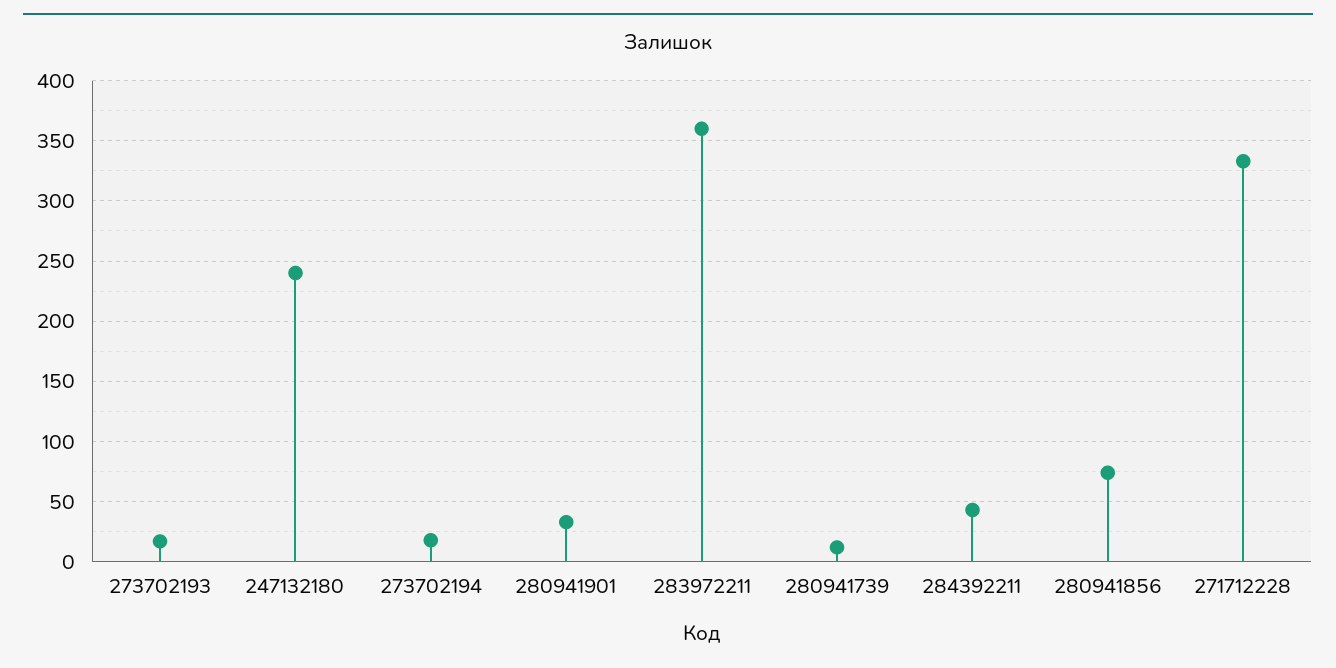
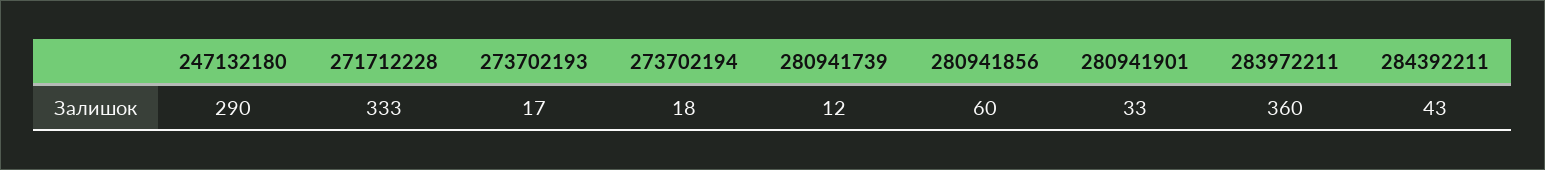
247132180: 240 -> 290
280941856: 75 -> 60

